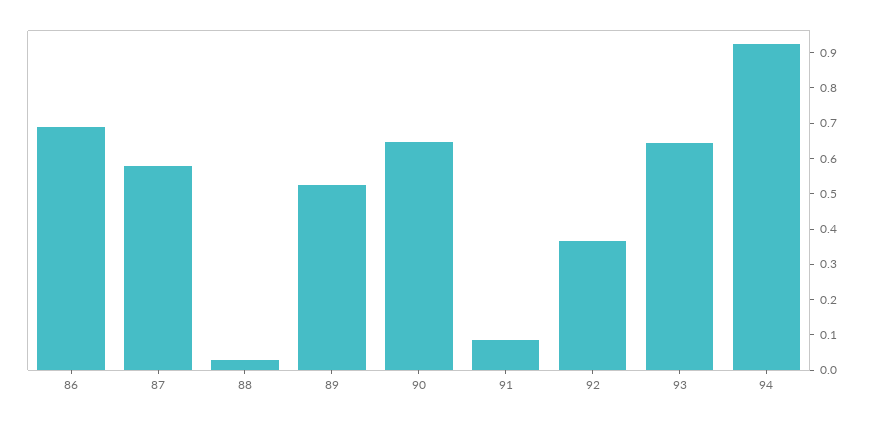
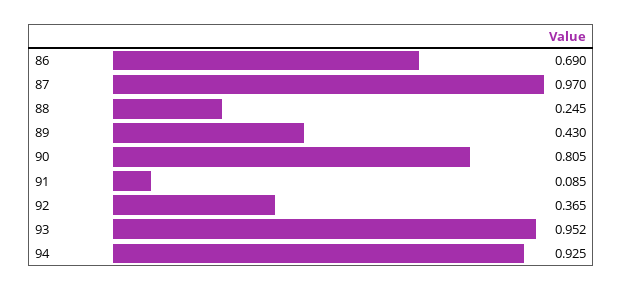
87: 0.575 -> 0.97
88: 0.025 -> 0.245
89: 0.525 -> 0.43
90: 0.65 -> 0.805
93: 0.65 -> 0.952

